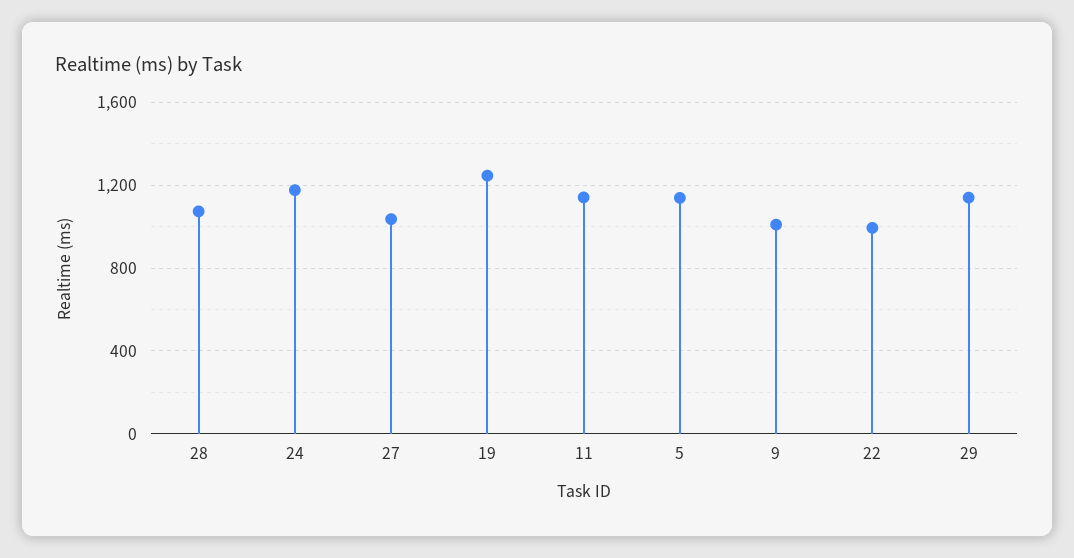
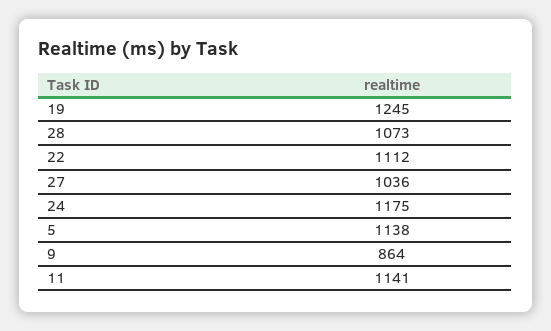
9: 1000 -> 864
22: 1000 -> 1112
29: 1150 -> none

